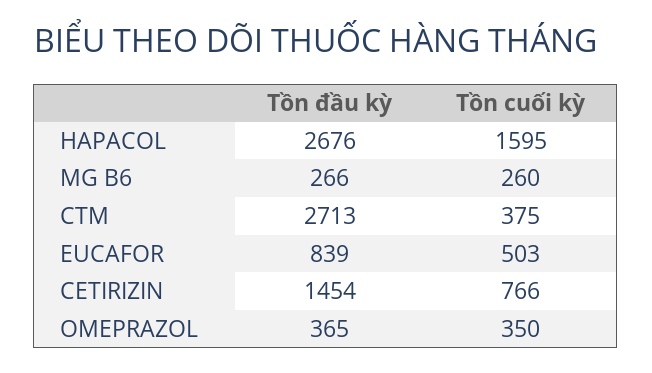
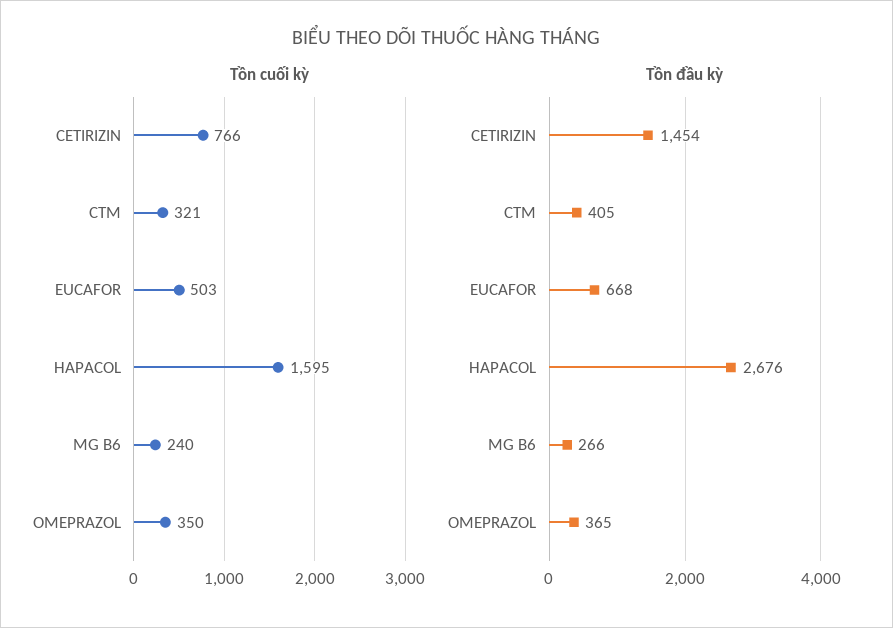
Tồn cuối kỳ, MG B6: 260 -> 240
Tồn đầu kỳ, CTM: 2713 -> 405
Tồn cuối kỳ, CTM: 375 -> 321
Tồn đầu kỳ, EUCAFOR: 839 -> 668

